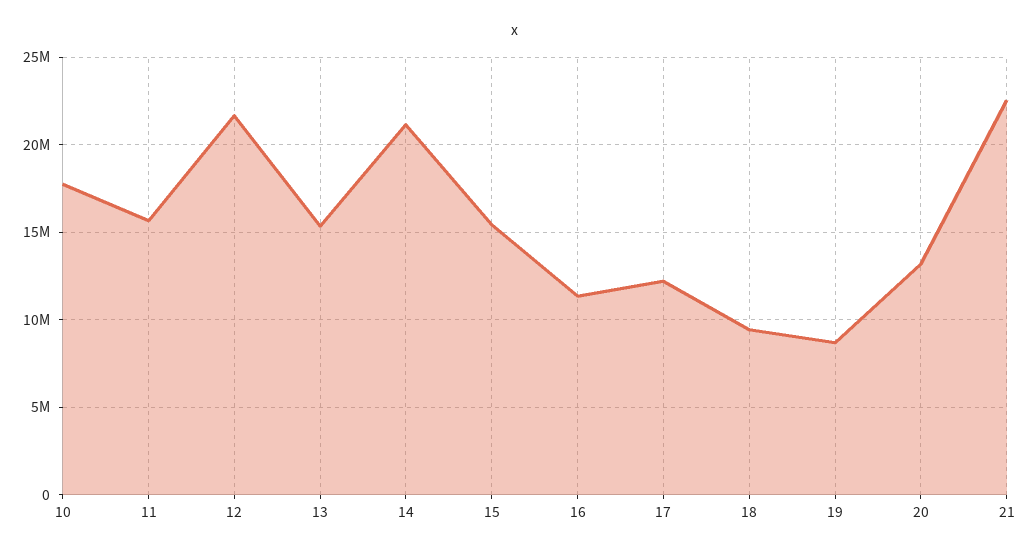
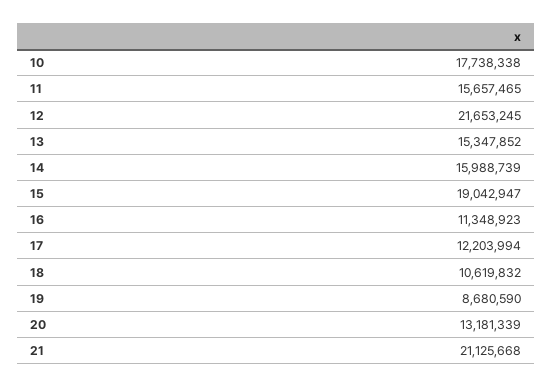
14: 21000000 -> 15988739
15: 15500000 -> 19042947
18: 9500000 -> 10619832
21: 22500000 -> 21125668

